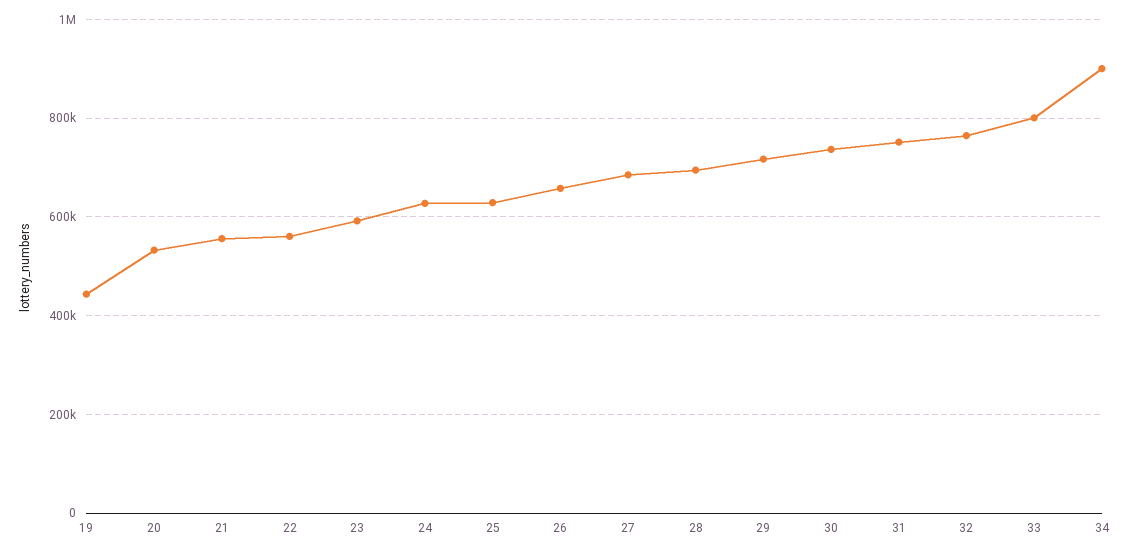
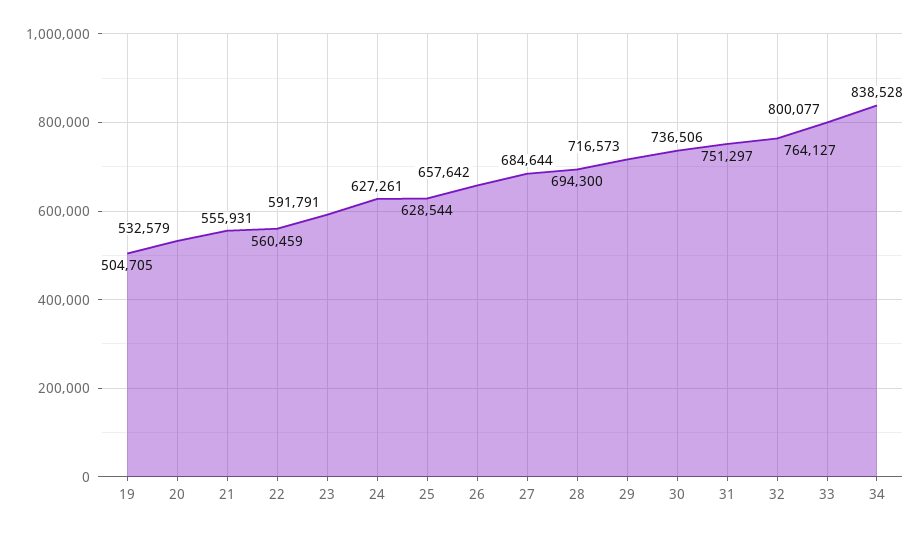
19: 440000 -> 504705
34: 900000 -> 838528

